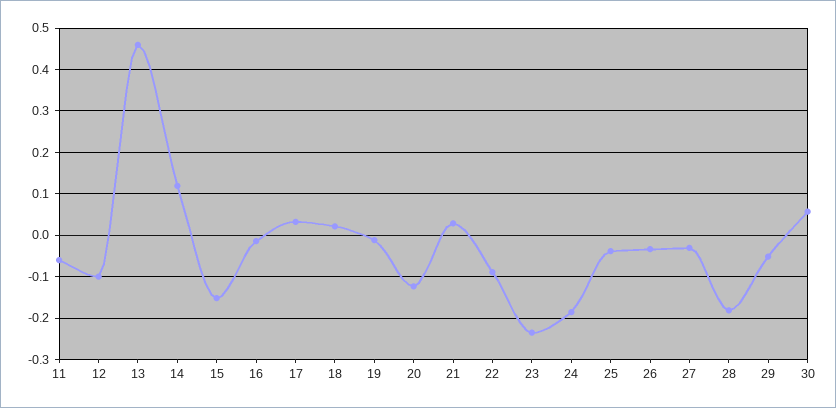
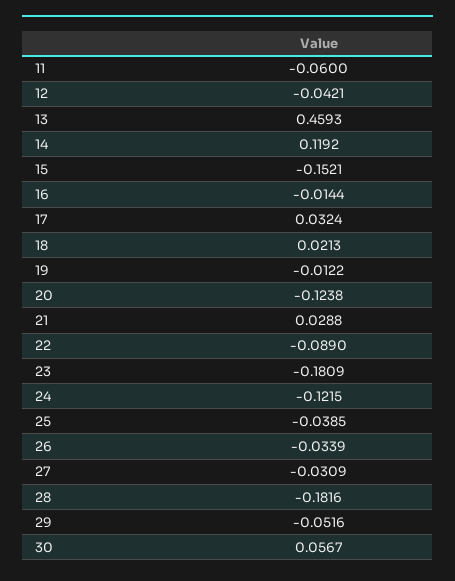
12: -0.1 -> -0.0421
23: -0.24 -> -0.1809
24: -0.18 -> -0.1215

